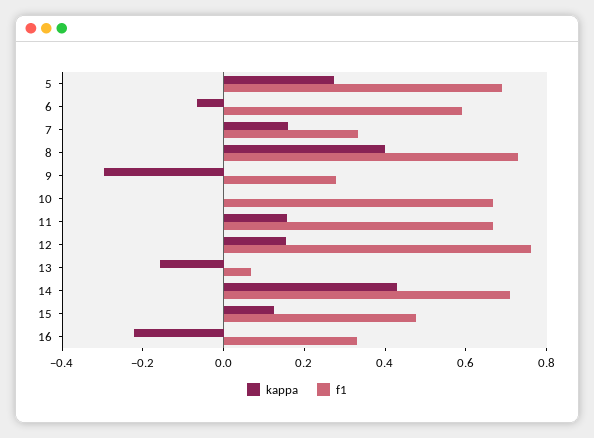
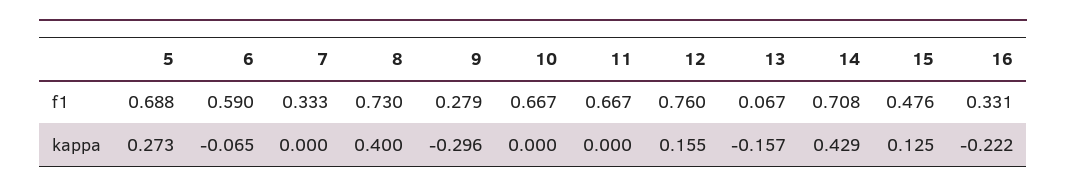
kappa, 7: 0.15 -> 0
kappa, 11: 0.15 -> 0

